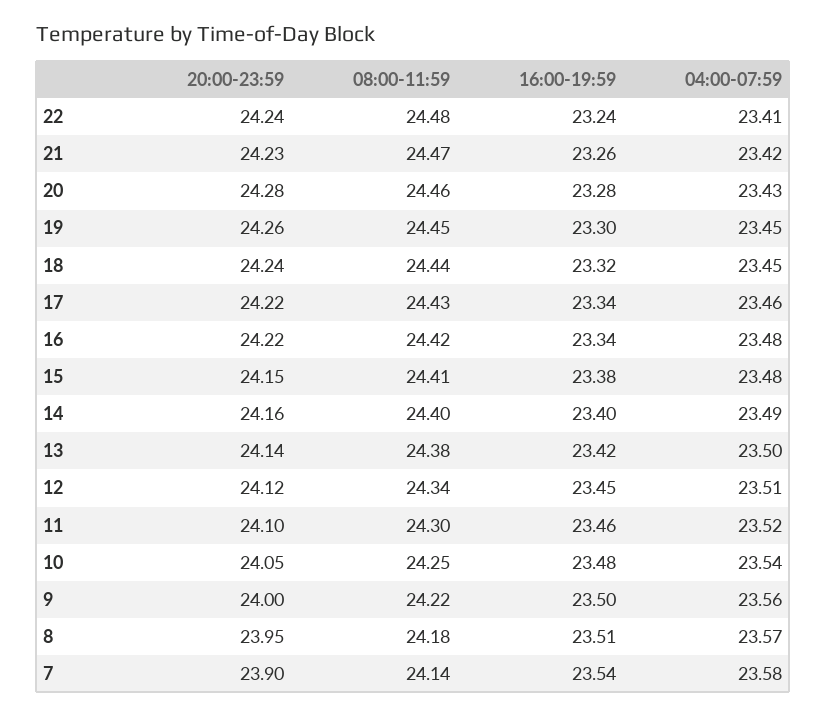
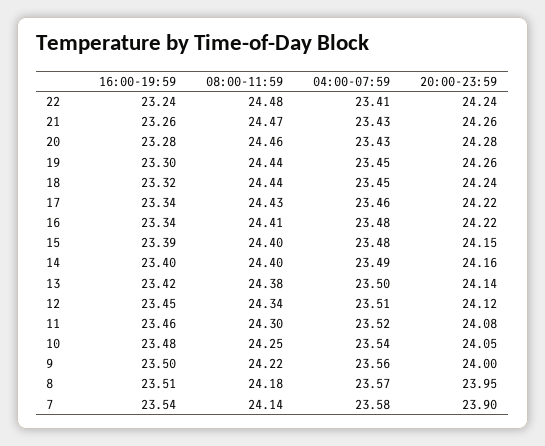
20:00-23:59, 21: 24.23 -> 24.26
04:00-07:59, 21: 23.42 -> 23.43
08:00-11:59, 19: 24.45 -> 24.44
08:00-11:59, 16: 24.42 -> 24.41
08:00-11:59, 15: 24.41 -> 24.4
16:00-19:59, 15: 23.38 -> 23.39
20:00-23:59, 11: 24.1 -> 24.08

